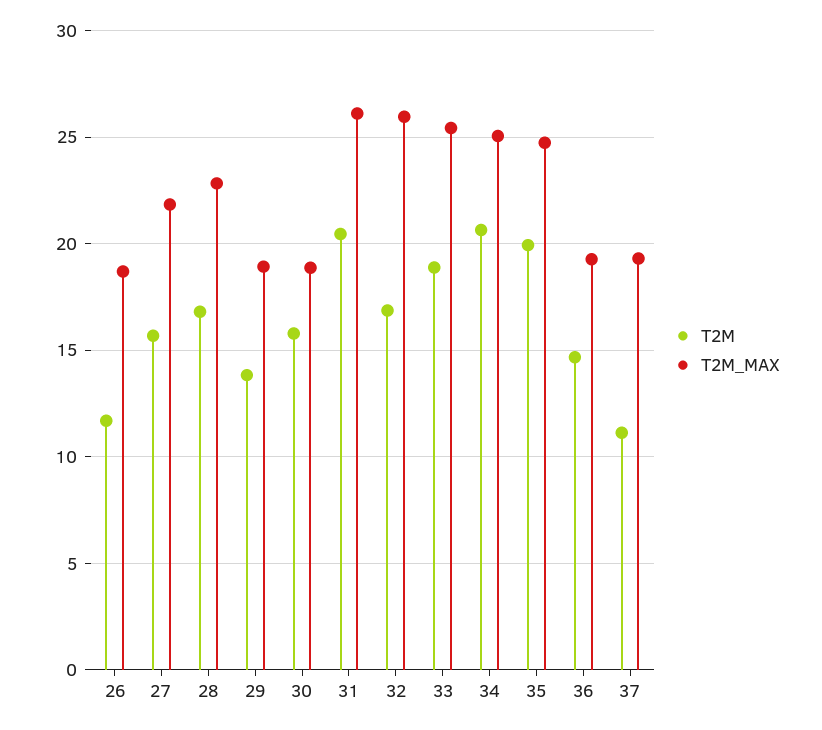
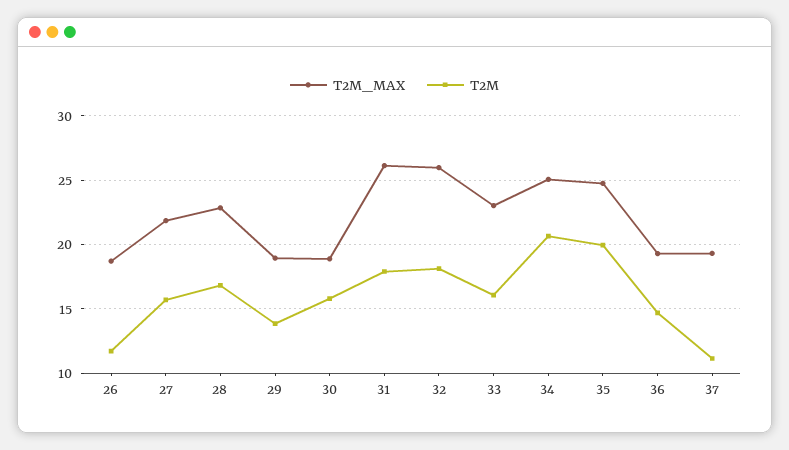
T2M, 31: 20.5 -> 18
T2M, 32: 17 -> 18
T2M, 33: 19 -> 16
T2M_MAX, 33: 25.5 -> 23

